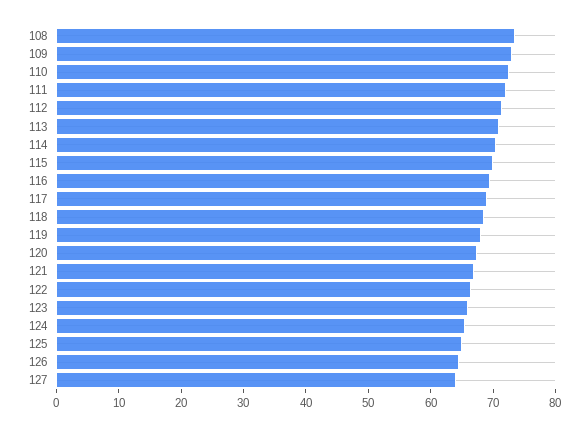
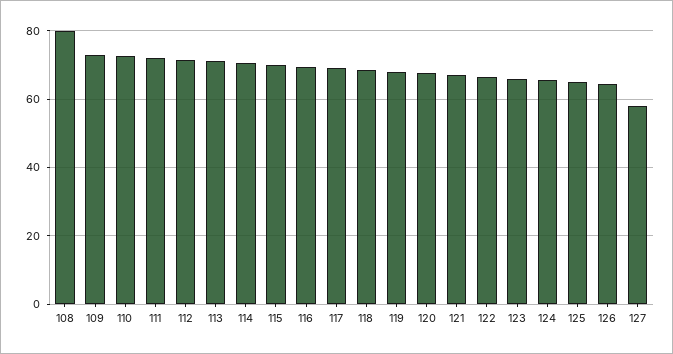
108: 74 -> 80
127: 64 -> 58

